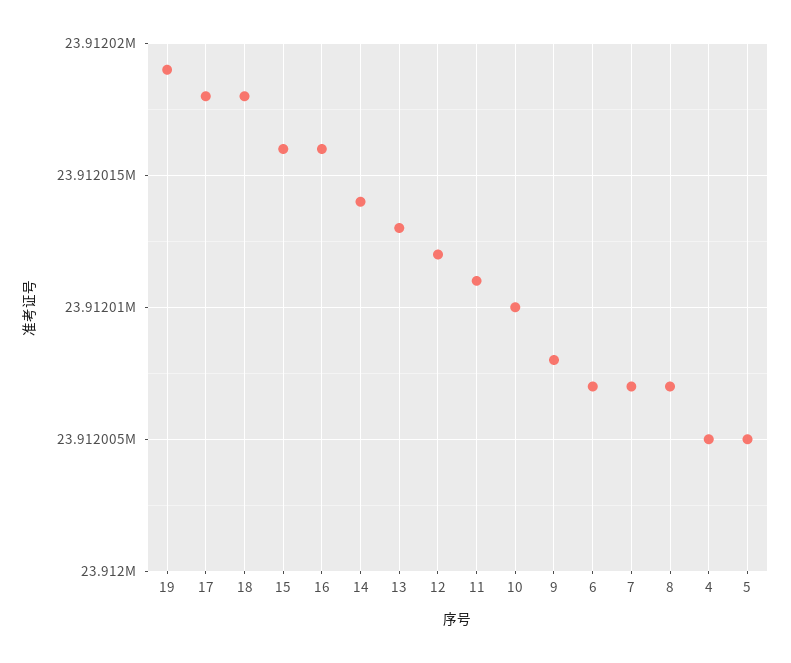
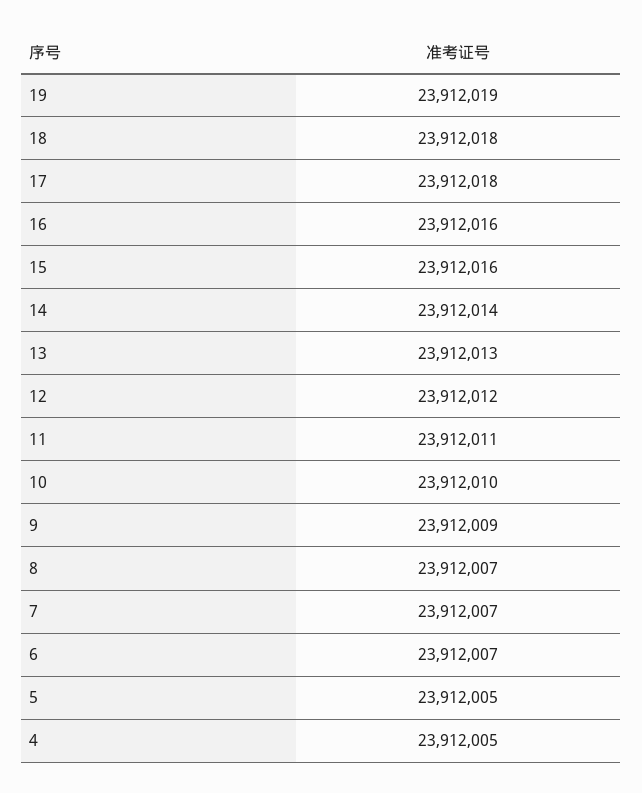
9: 23912008 -> 23912009

